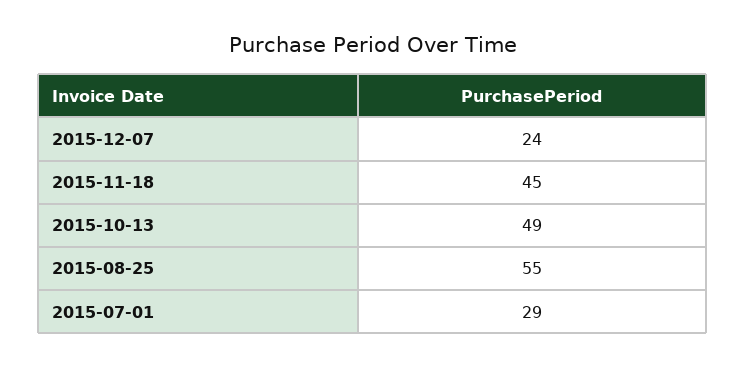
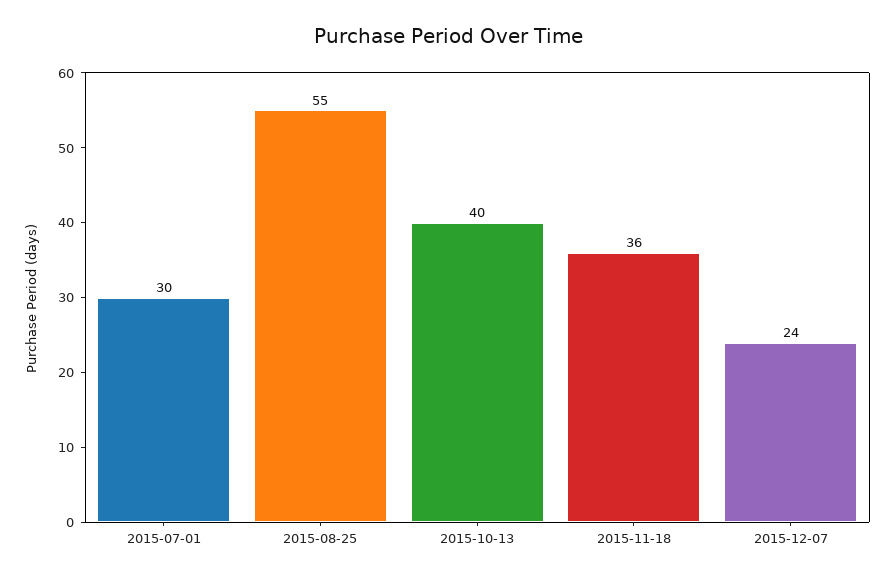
2015-11-18: 45 -> 36
2015-10-13: 49 -> 40
2015-07-01: 29 -> 30

